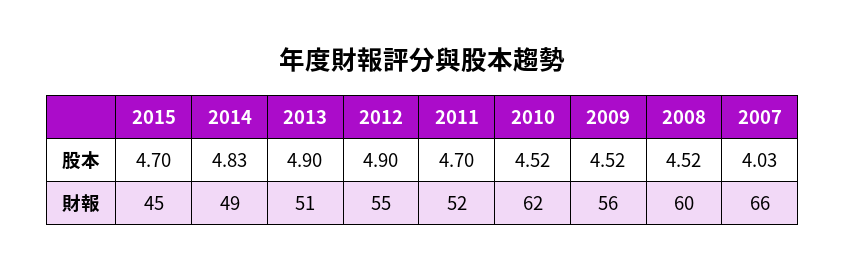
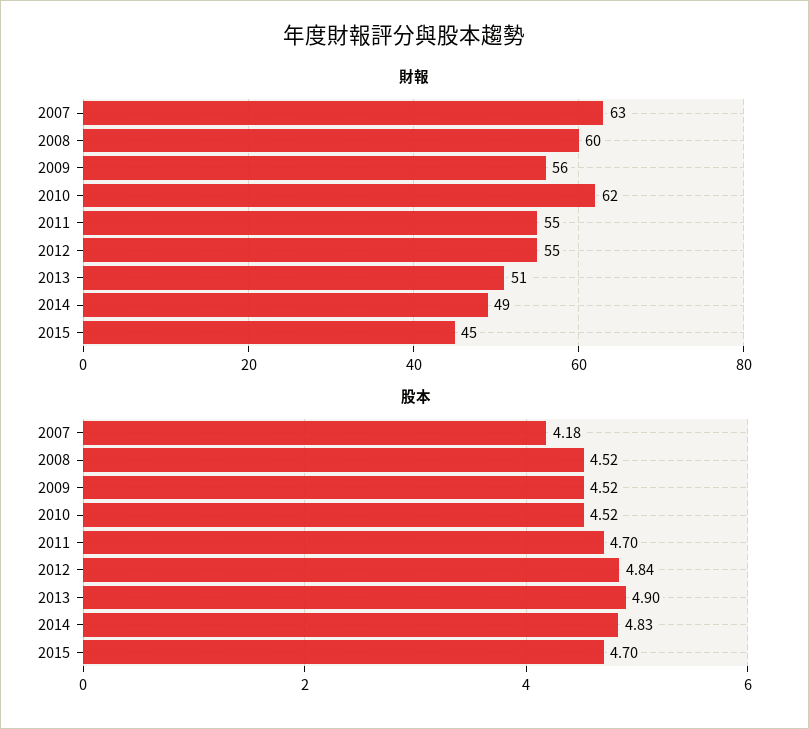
股本, 2012: 4.9 -> 4.84
股本, 2007: 4.03 -> 4.18
財報, 2011: 52 -> 55
財報, 2007: 66 -> 63

